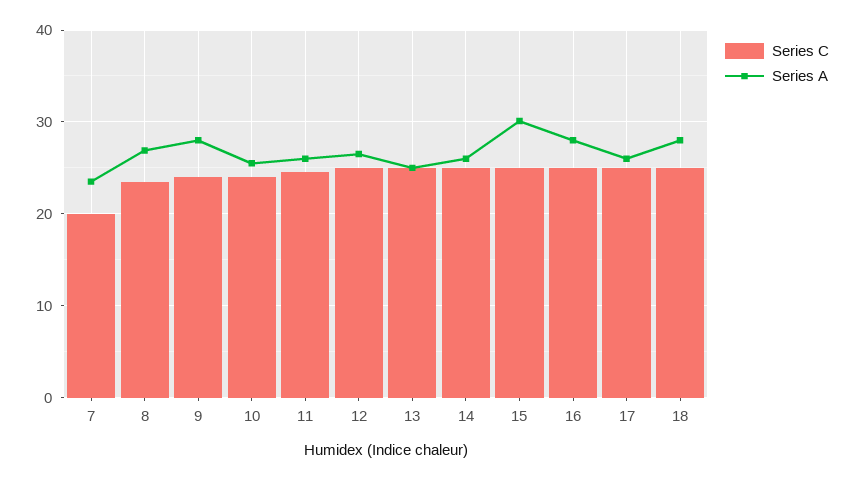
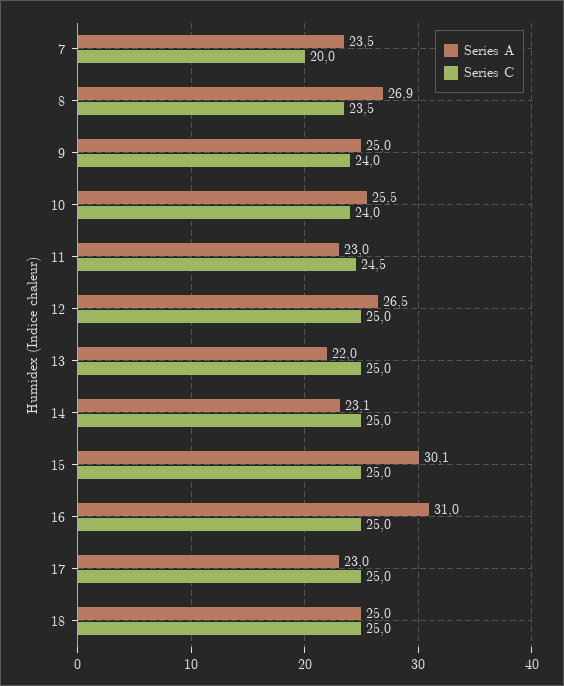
Series A, 9: 28 -> 25
Series A, 11: 26 -> 23
Series A, 13: 25 -> 22
Series A, 14: 26 -> 23.1
Series A, 16: 28 -> 31
Series A, 17: 26 -> 23
Series A, 18: 28 -> 25

